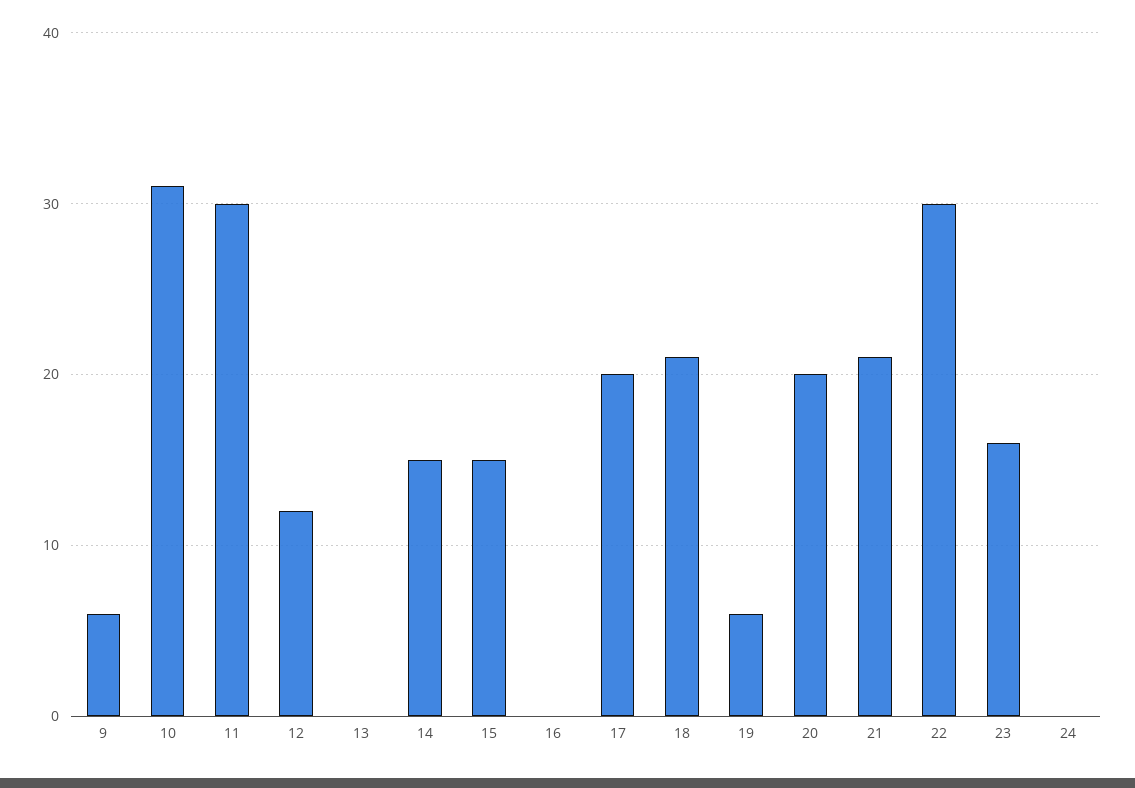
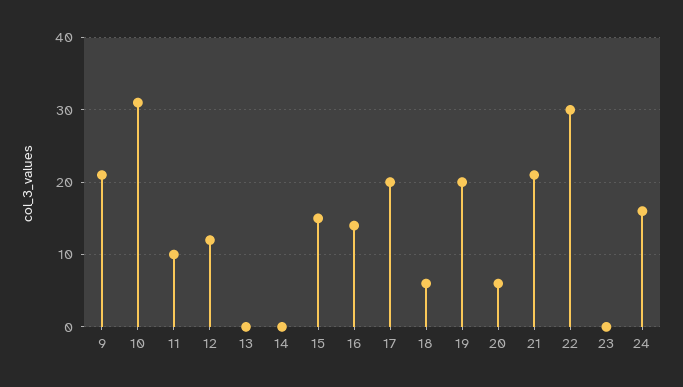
9: 6 -> 21
11: 30 -> 10
14: 15 -> 0
16: 0 -> 14
18: 21 -> 6
19: 6 -> 20
20: 20 -> 6
23: 16 -> 0
24: 0 -> 16

